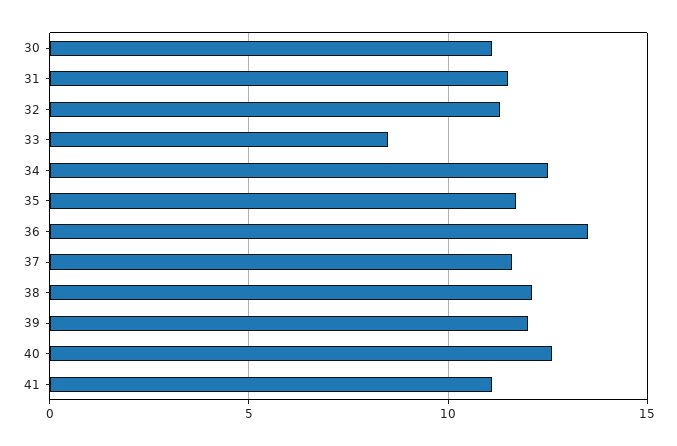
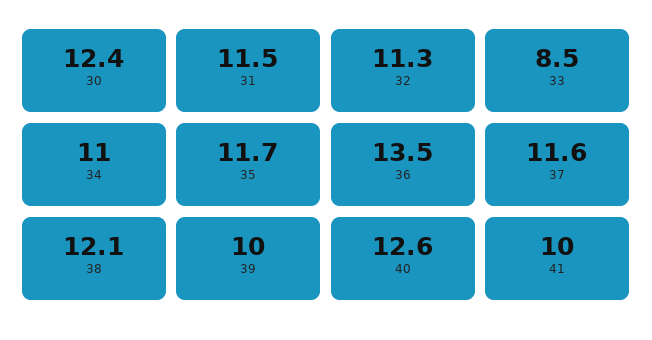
30: 11 -> 12.4
34: 12.5 -> 11
39: 12 -> 10
41: 11 -> 10

